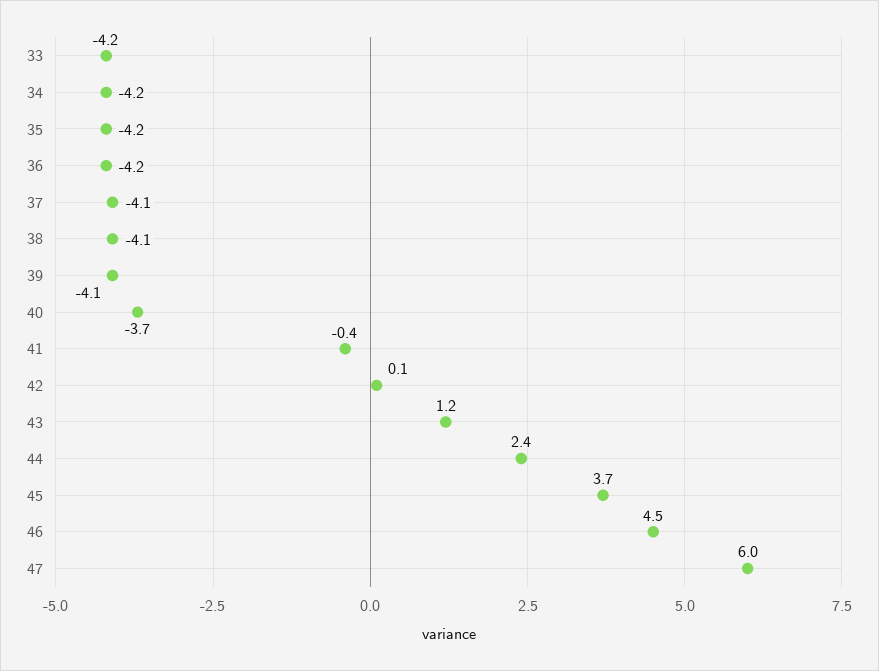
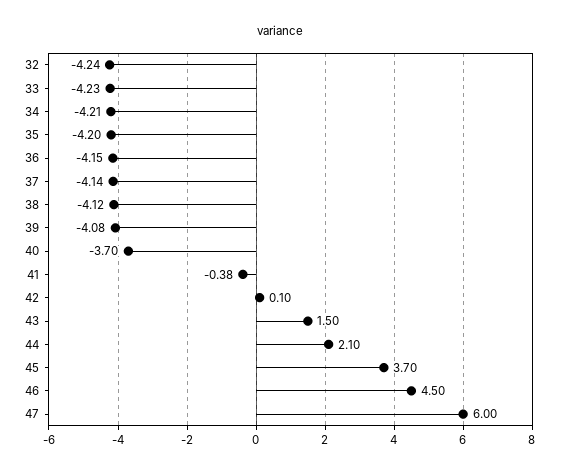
43: 1.2 -> 1.5
44: 2.4 -> 2.1
32: none -> -4.24

